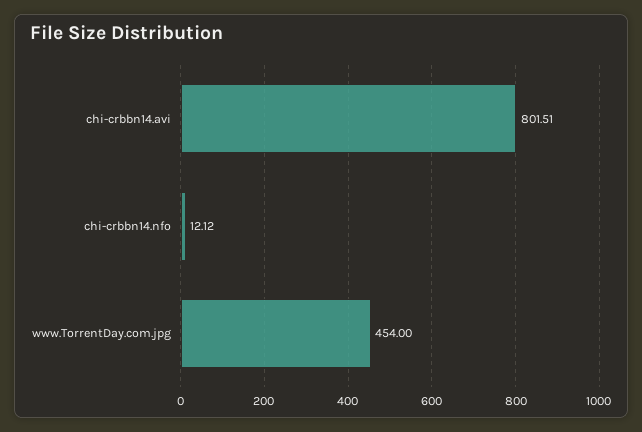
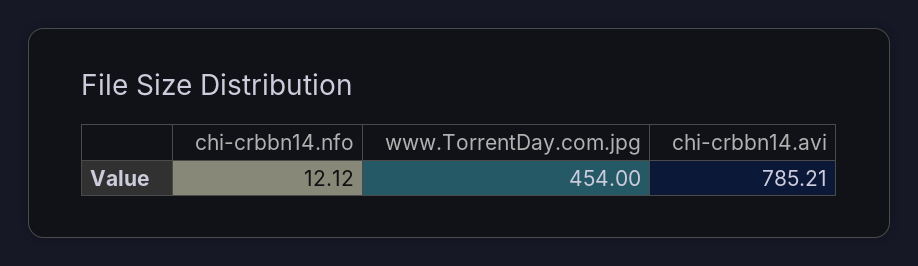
chi-crbbn14.avi: 801.51 -> 785.21

